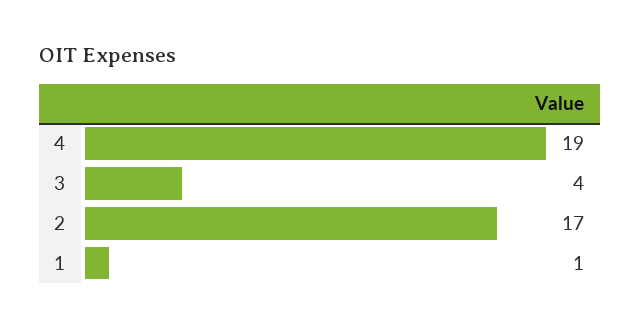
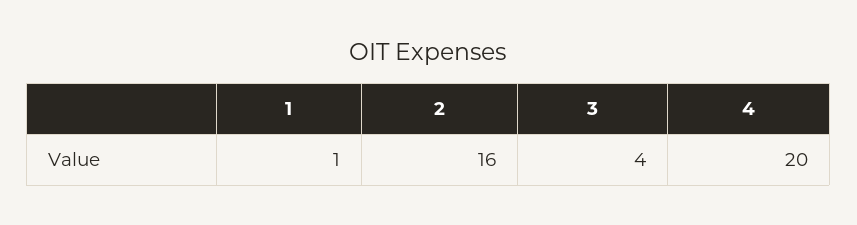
4: 19 -> 20
2: 17 -> 16

